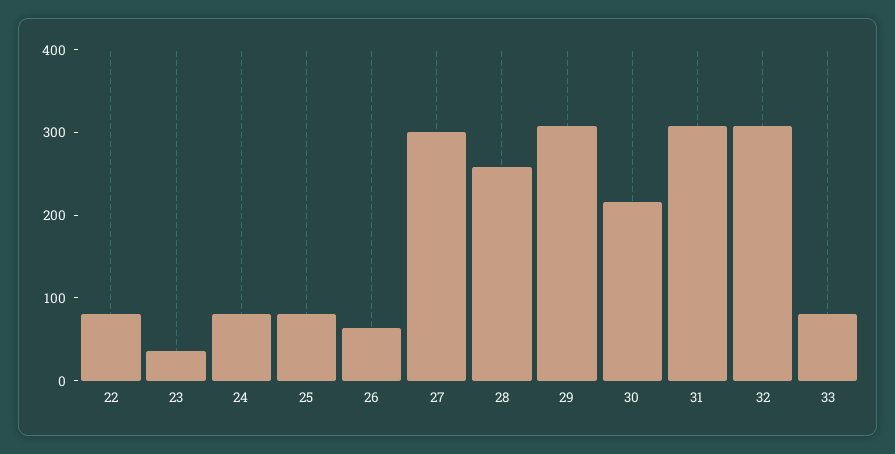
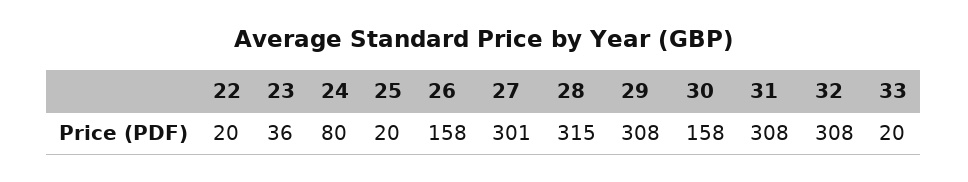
22: 80 -> 20
25: 80 -> 20
26: 60 -> 158
28: 260 -> 315
30: 220 -> 158
33: 80 -> 20

